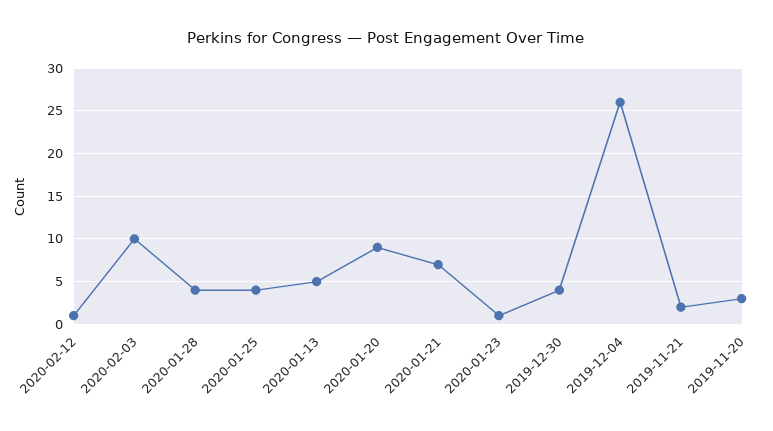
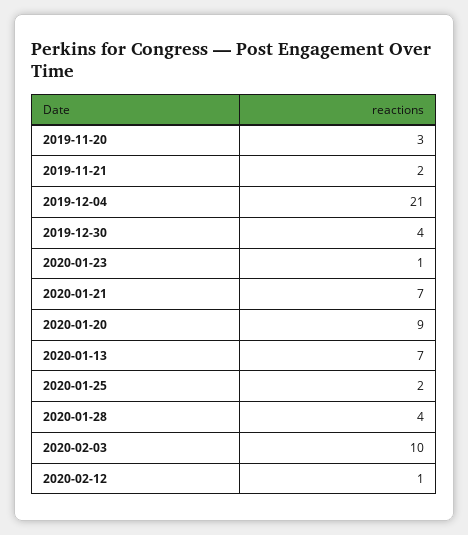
2020-01-25: 4 -> 2
2020-01-13: 5 -> 7
2019-12-04: 26 -> 21

